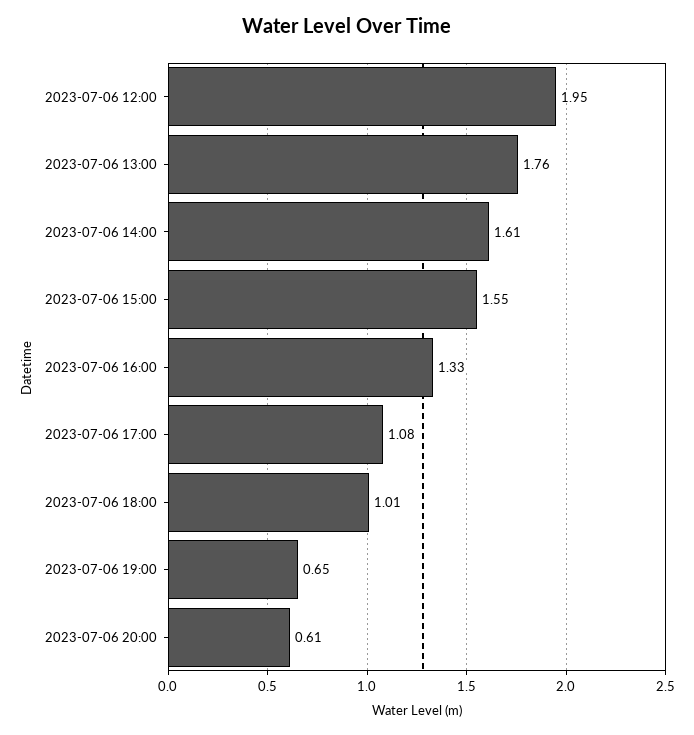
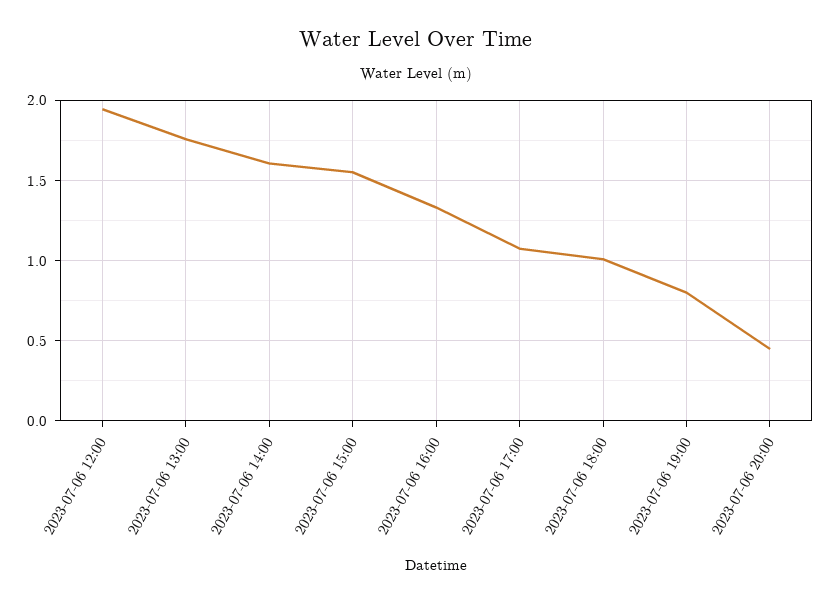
2023-07-06 19:00: 0.65 -> 0.8
2023-07-06 20:00: 0.61 -> 0.45

